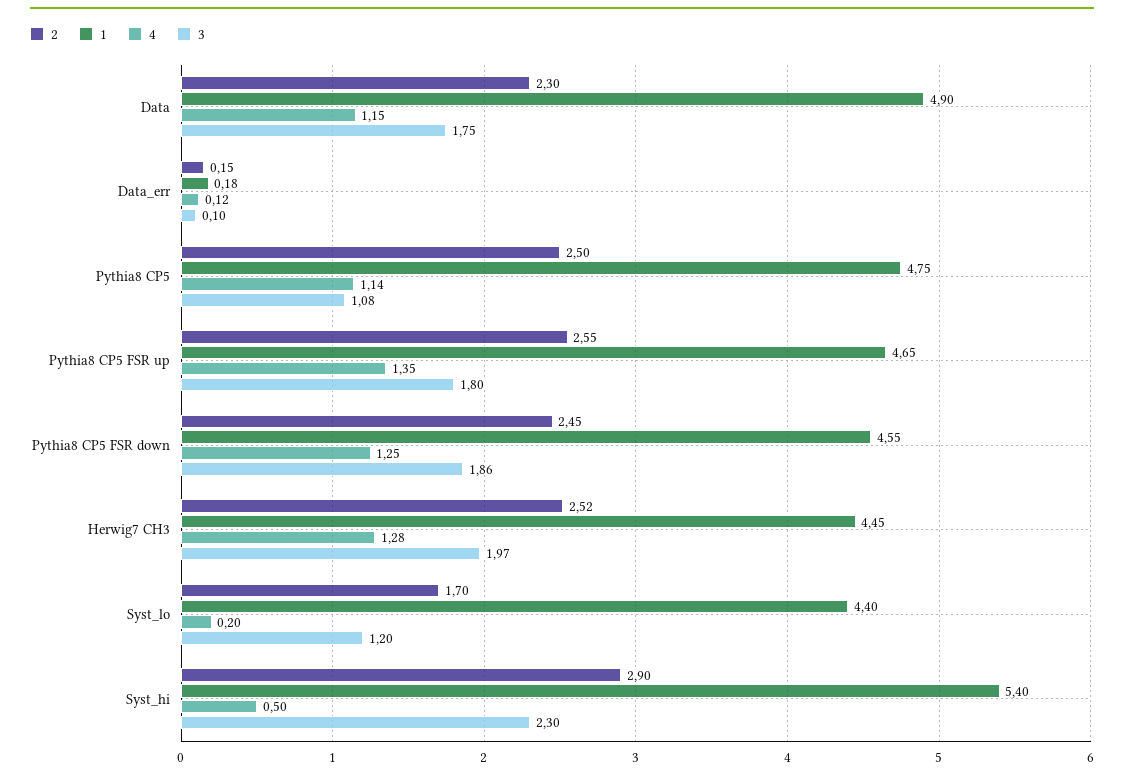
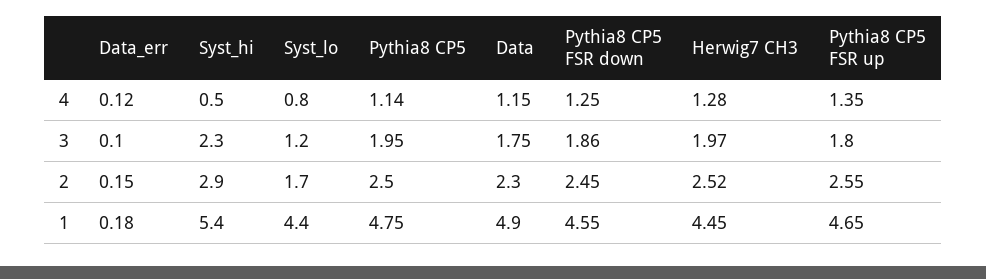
3, Pythia8 CP5: 1.08 -> 1.95
4, Syst_lo: 0.2 -> 0.8

